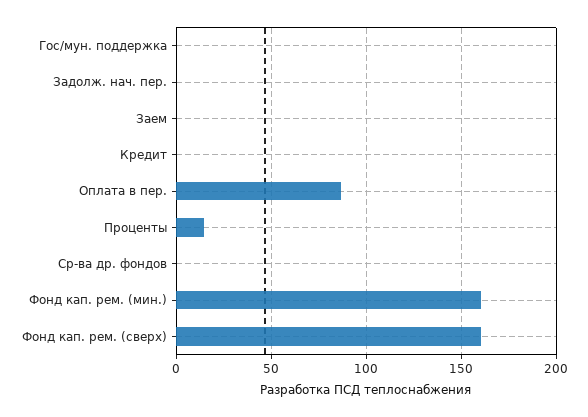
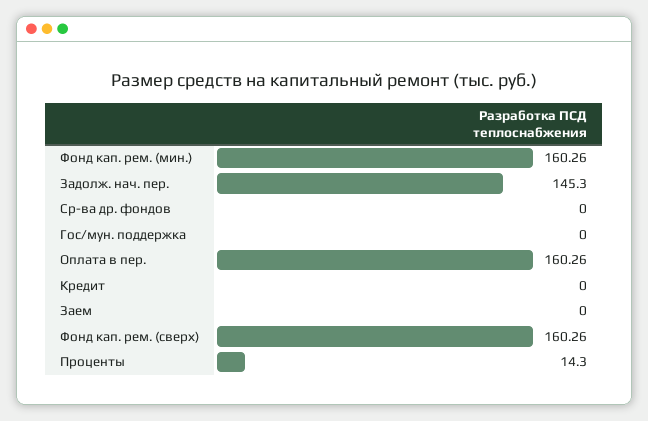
Задолж. нач. пер.: 0 -> 145.3
Оплата в пер.: 85 -> 160.26

